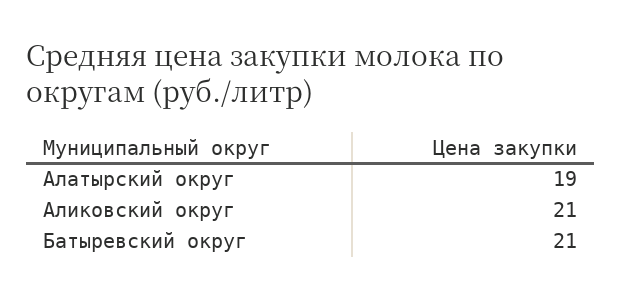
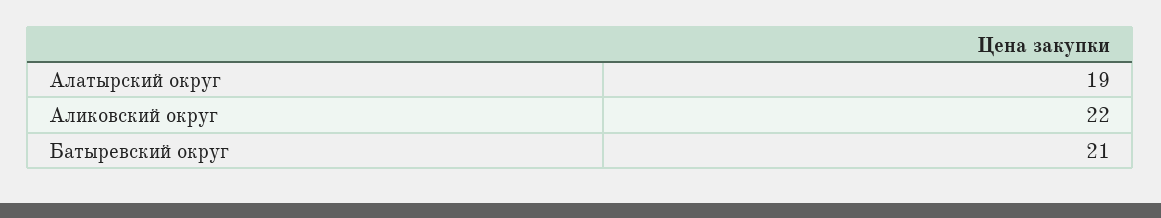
Аликовский округ: 21 -> 22

